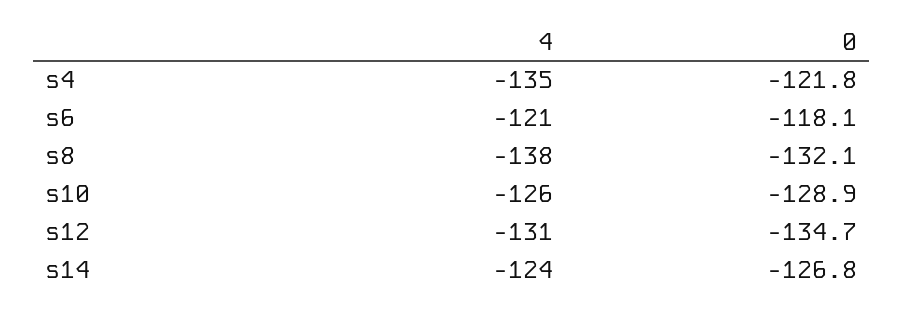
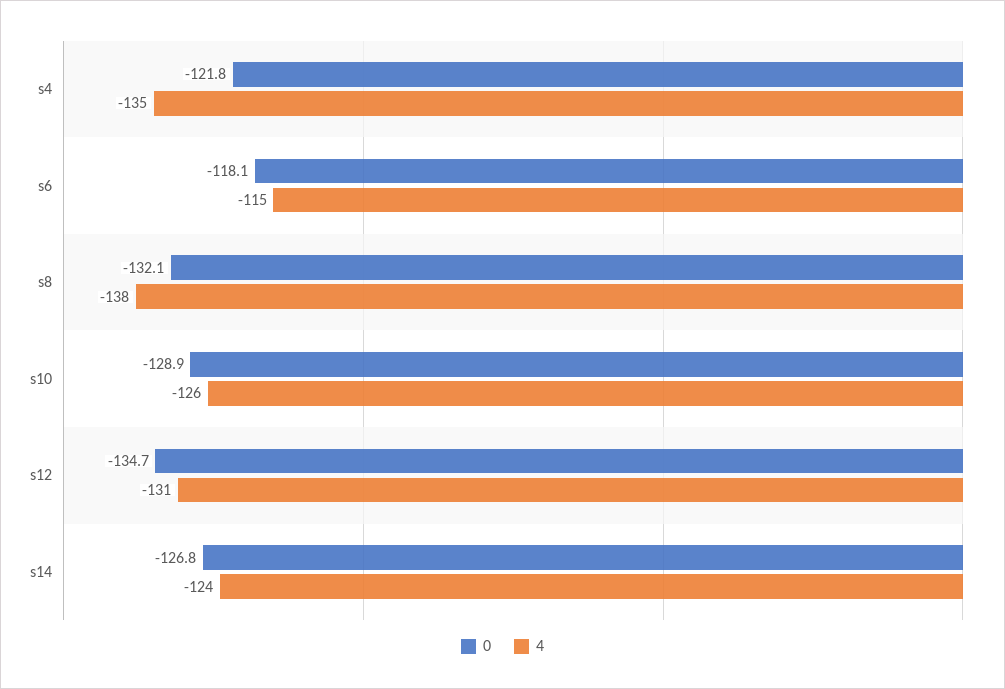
4, s6: -121 -> -115

